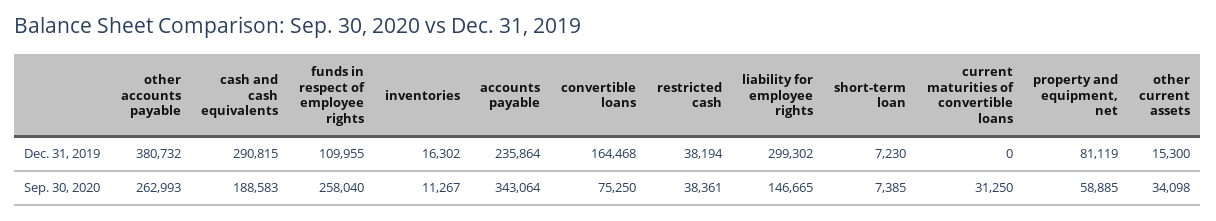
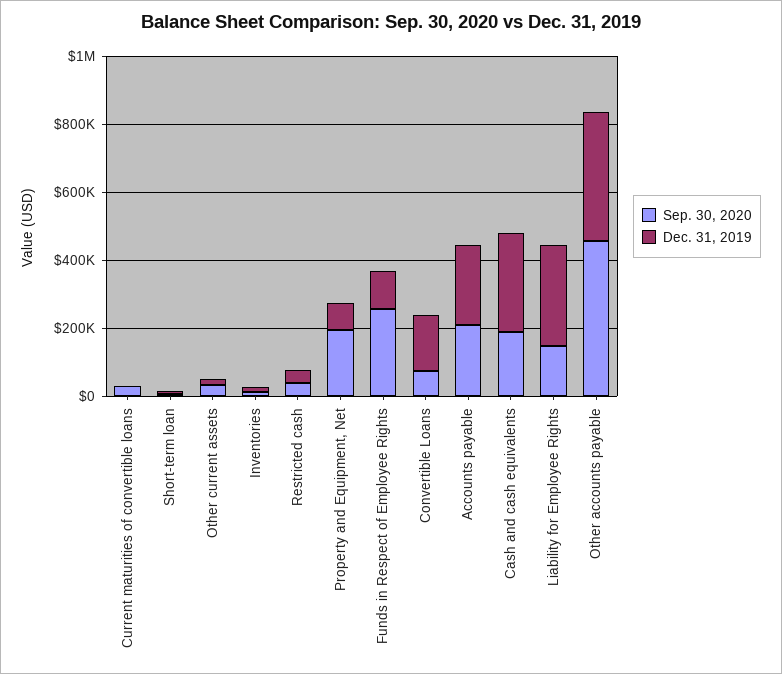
Sep. 30, 2020, other accounts payable: 262993 -> 450000
Sep. 30, 2020, accounts payable: 343064 -> 200000
Sep. 30, 2020, property and equipment, net: 58885 -> 200000

